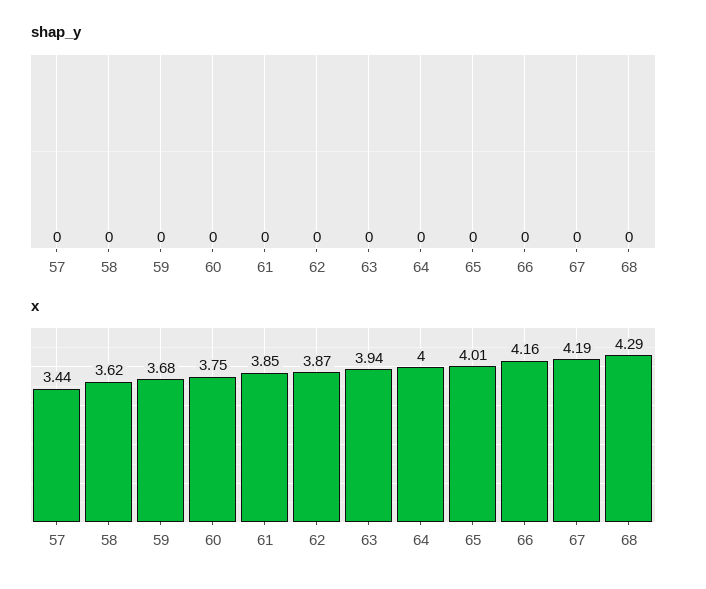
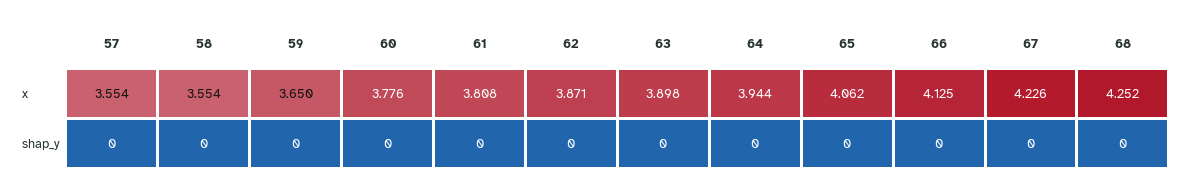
x, 57: 3.44 -> 3.554
x, 58: 3.62 -> 3.554
x, 59: 3.68 -> 3.65
x, 60: 3.75 -> 3.776
x, 61: 3.85 -> 3.808
x, 63: 3.94 -> 3.898
x, 64: 4 -> 3.944
x, 65: 4.01 -> 4.062
x, 66: 4.16 -> 4.125
x, 67: 4.19 -> 4.226
x, 68: 4.29 -> 4.252

